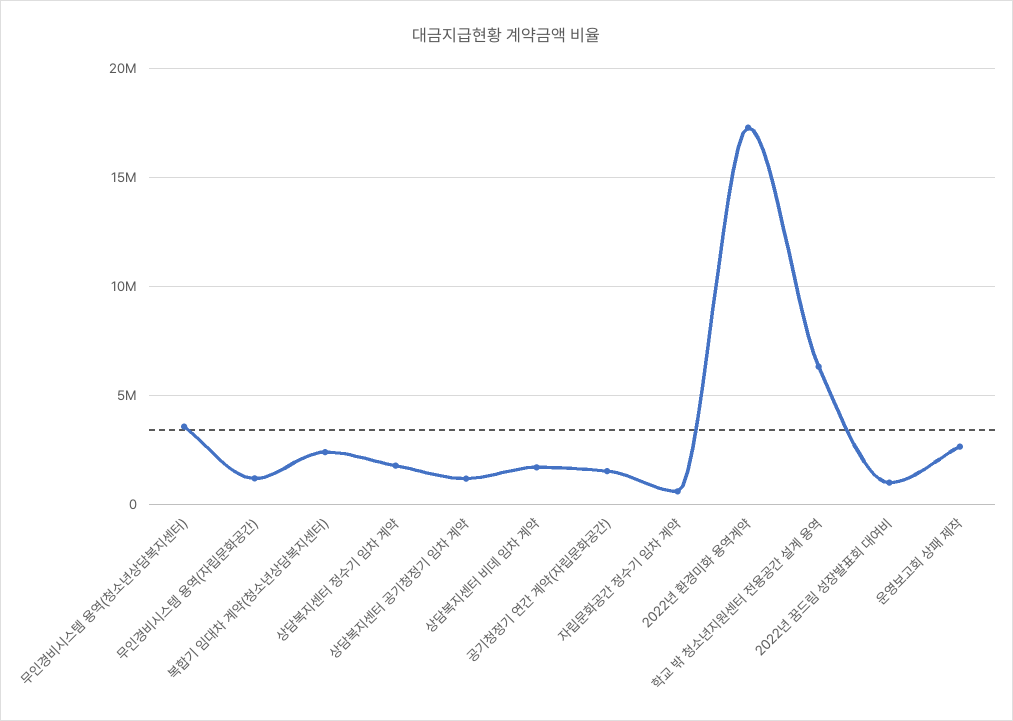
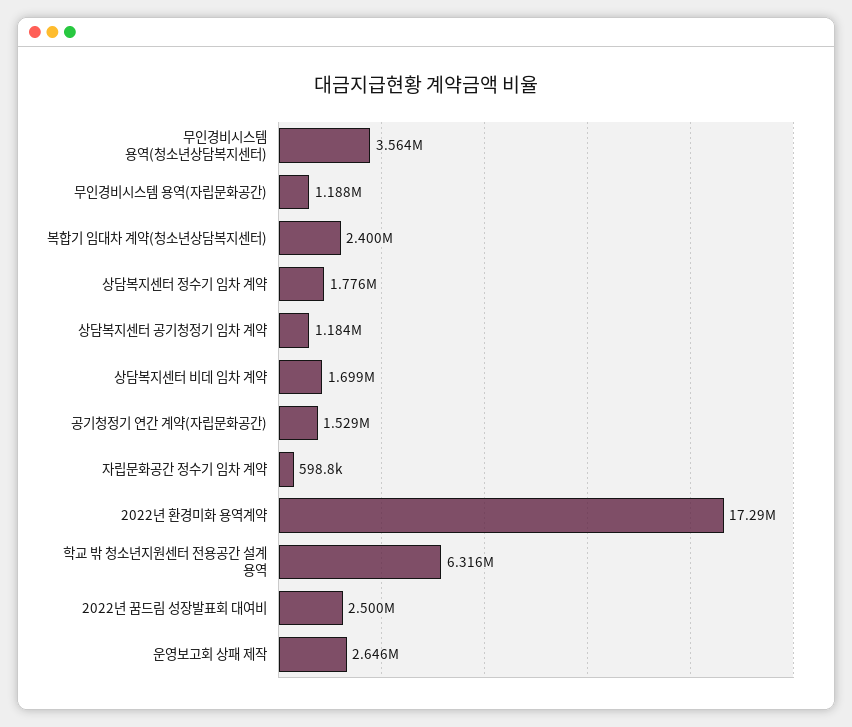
2022년 꿈드림 성장발표회 대여비: 1000000 -> 2500000

